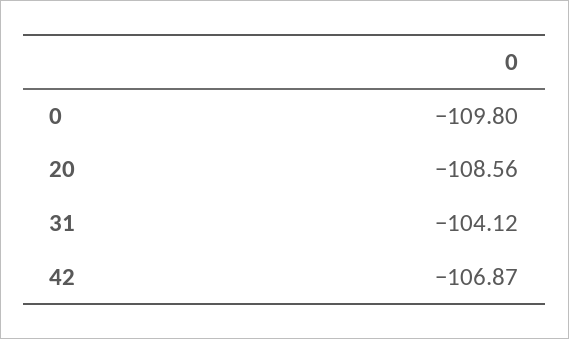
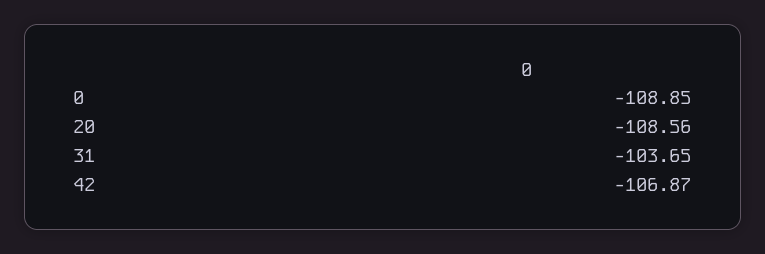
0: -109.8 -> -108.85
31: -104.12 -> -103.65

